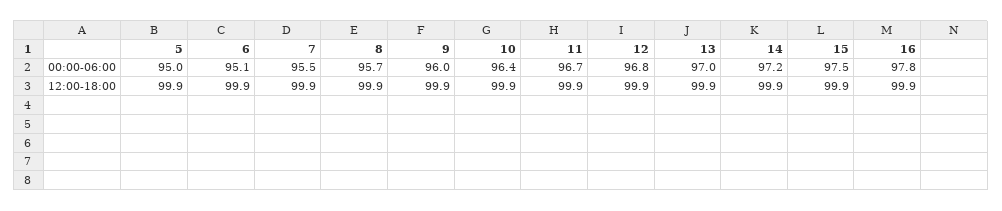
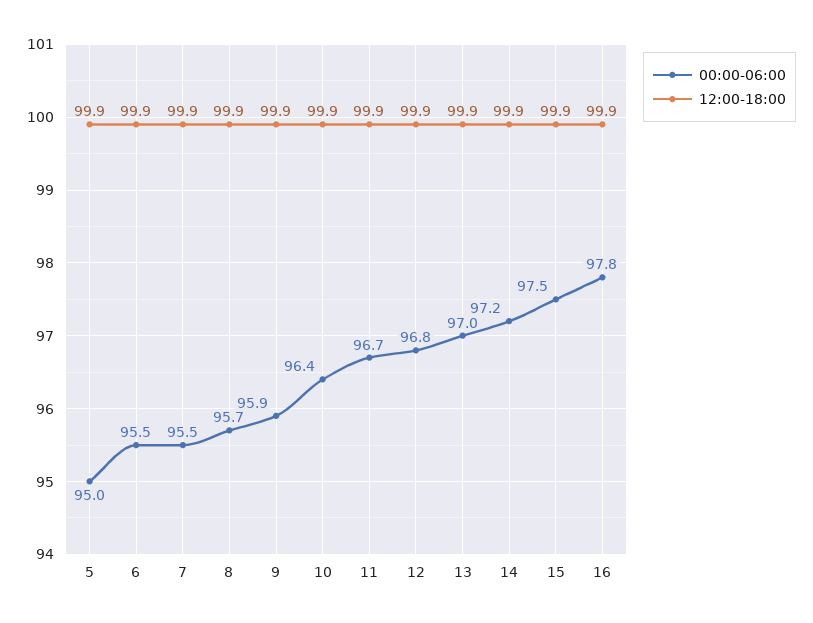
00:00-06:00, 6: 95.1 -> 95.5
00:00-06:00, 9: 96 -> 95.9

